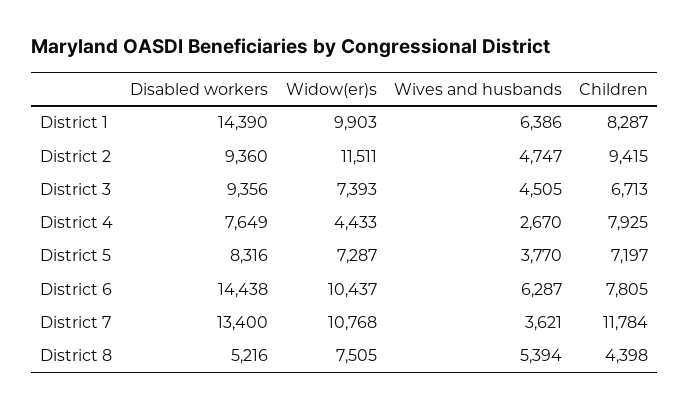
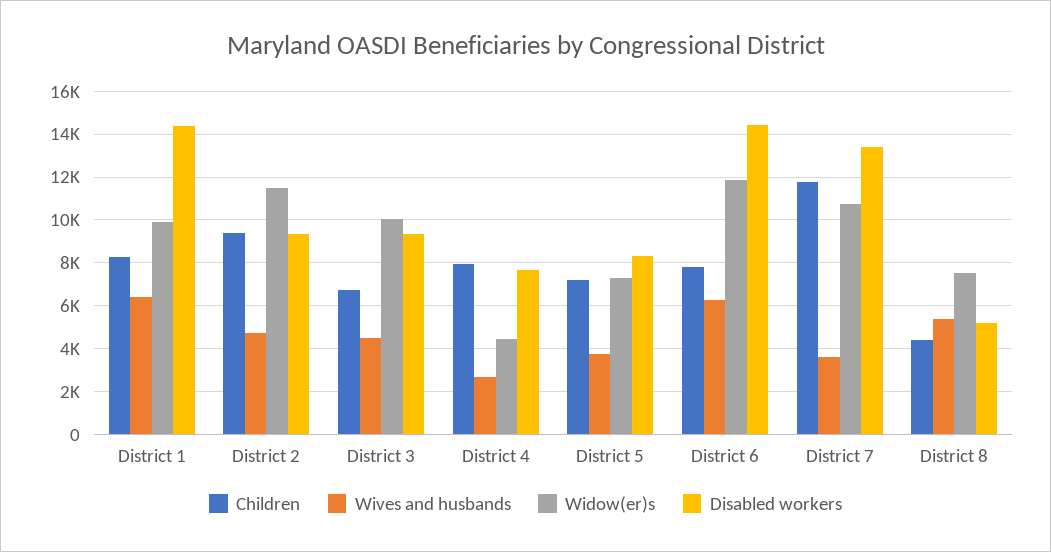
Widow(er)s, District 3: 7393 -> 10000
Widow(er)s, District 6: 10437 -> 12000

